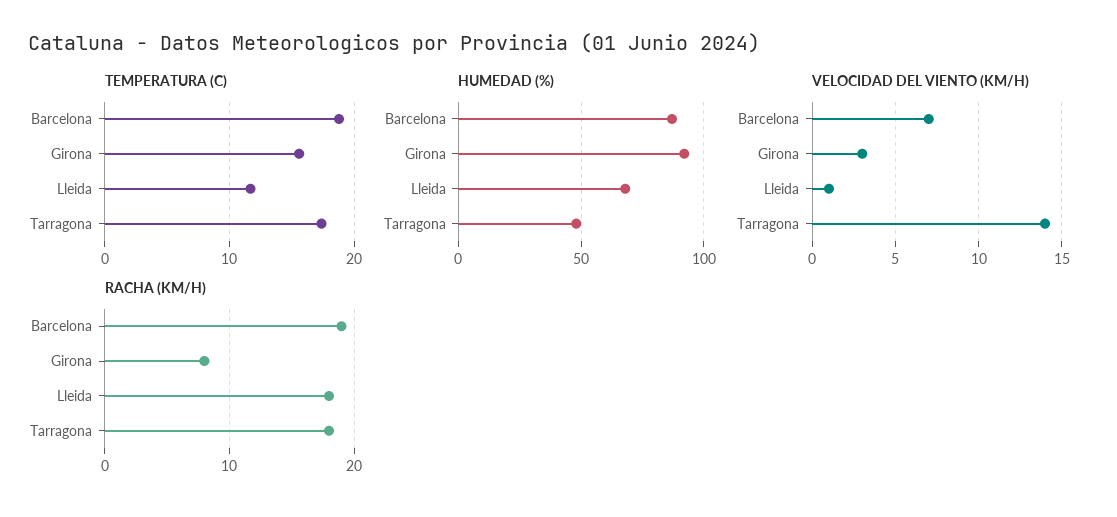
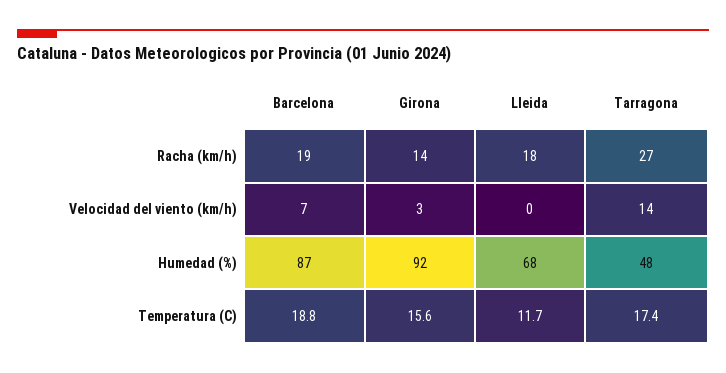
VELOCIDAD DEL VIENTO (KM/H), Lleida: 1 -> 0
RACHA (KM/H), Girona: 8 -> 14
RACHA (KM/H), Tarragona: 18 -> 27

